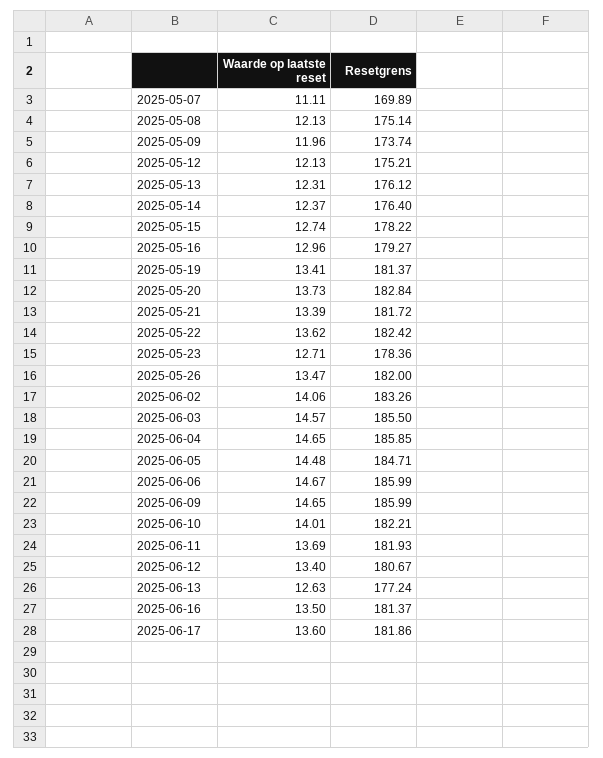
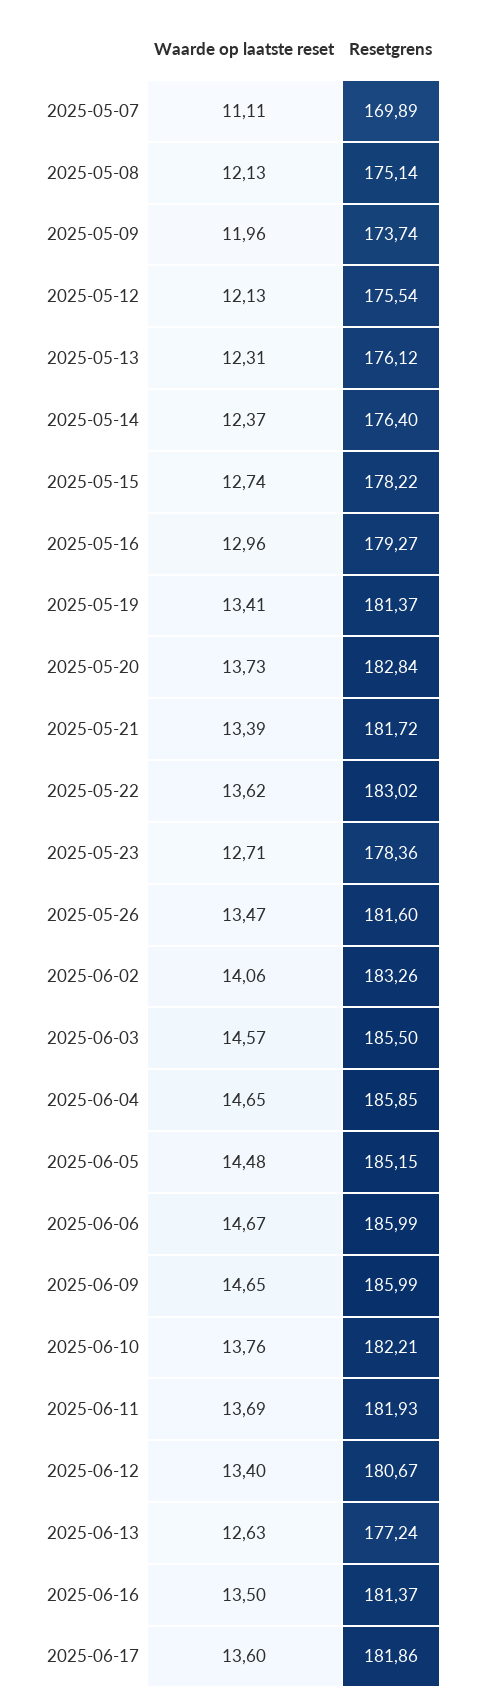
Resetgrens, 2025-05-12: 175.21 -> 175.54
Resetgrens, 2025-05-22: 182.42 -> 183.02
Resetgrens, 2025-05-26: 182 -> 181.6
Resetgrens, 2025-06-05: 184.71 -> 185.15
Waarde op laatste reset, 2025-06-10: 14.01 -> 13.76

